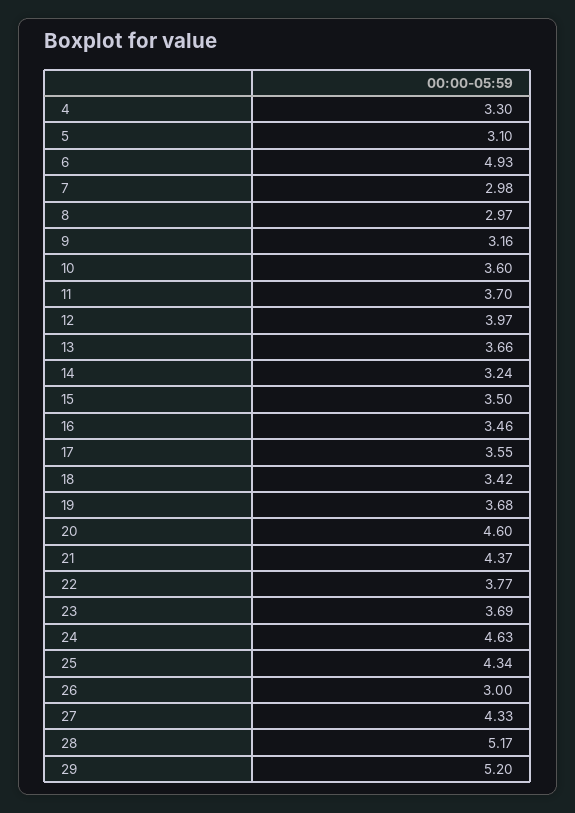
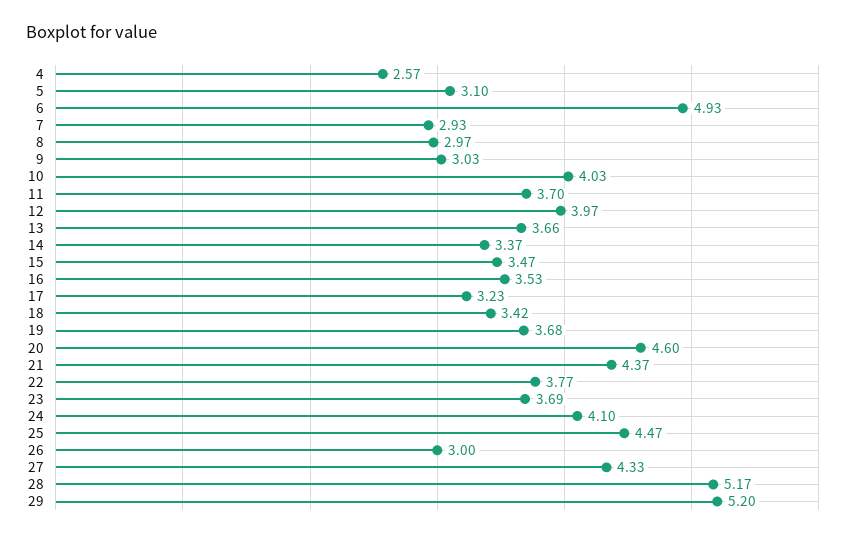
4: 3.3 -> 2.57
7: 2.98 -> 2.93
9: 3.16 -> 3.03
10: 3.6 -> 4.03
14: 3.24 -> 3.37
15: 3.5 -> 3.47
16: 3.46 -> 3.53
17: 3.55 -> 3.23
24: 4.63 -> 4.1
25: 4.34 -> 4.47

